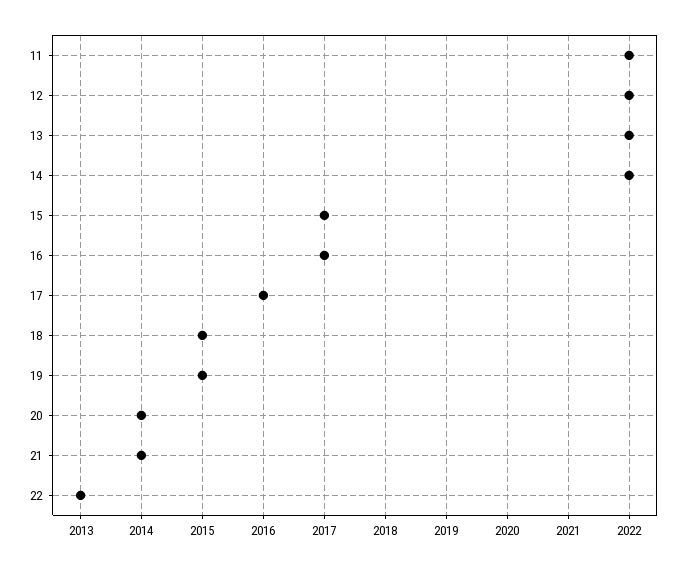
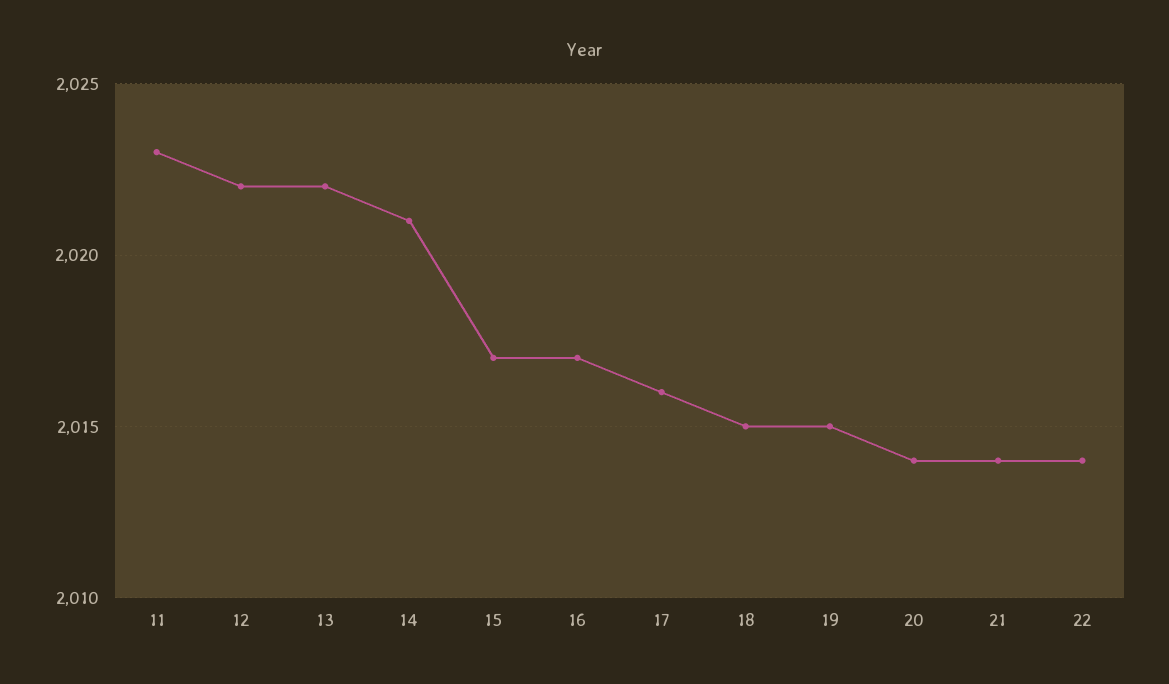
11: 2022 -> 2023
14: 2022 -> 2021
22: 2013 -> 2014

